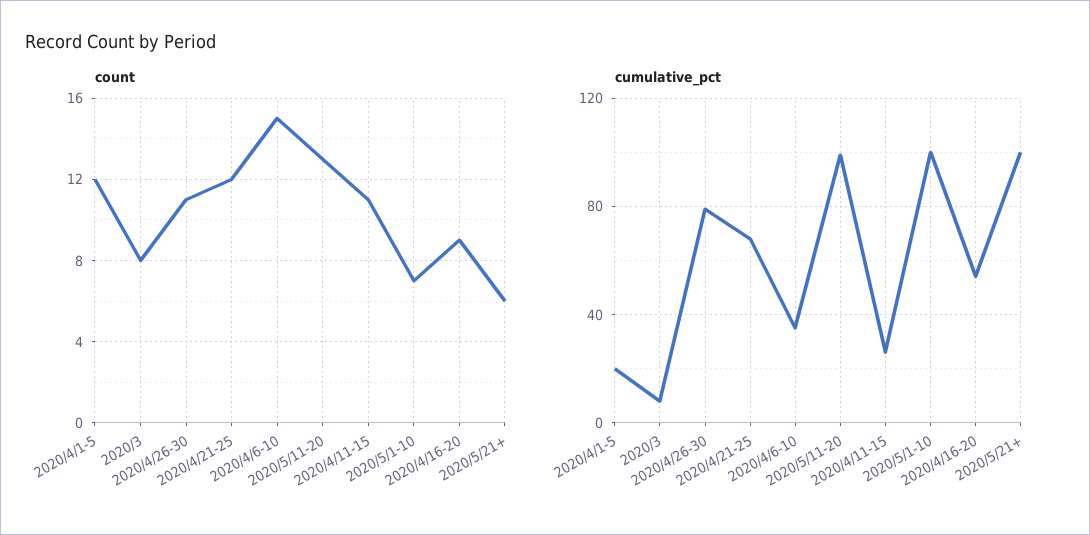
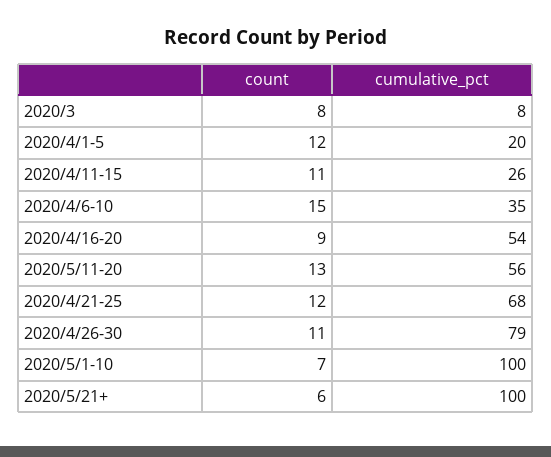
cumulative_pct, 2020/5/11-20: 100 -> 56

